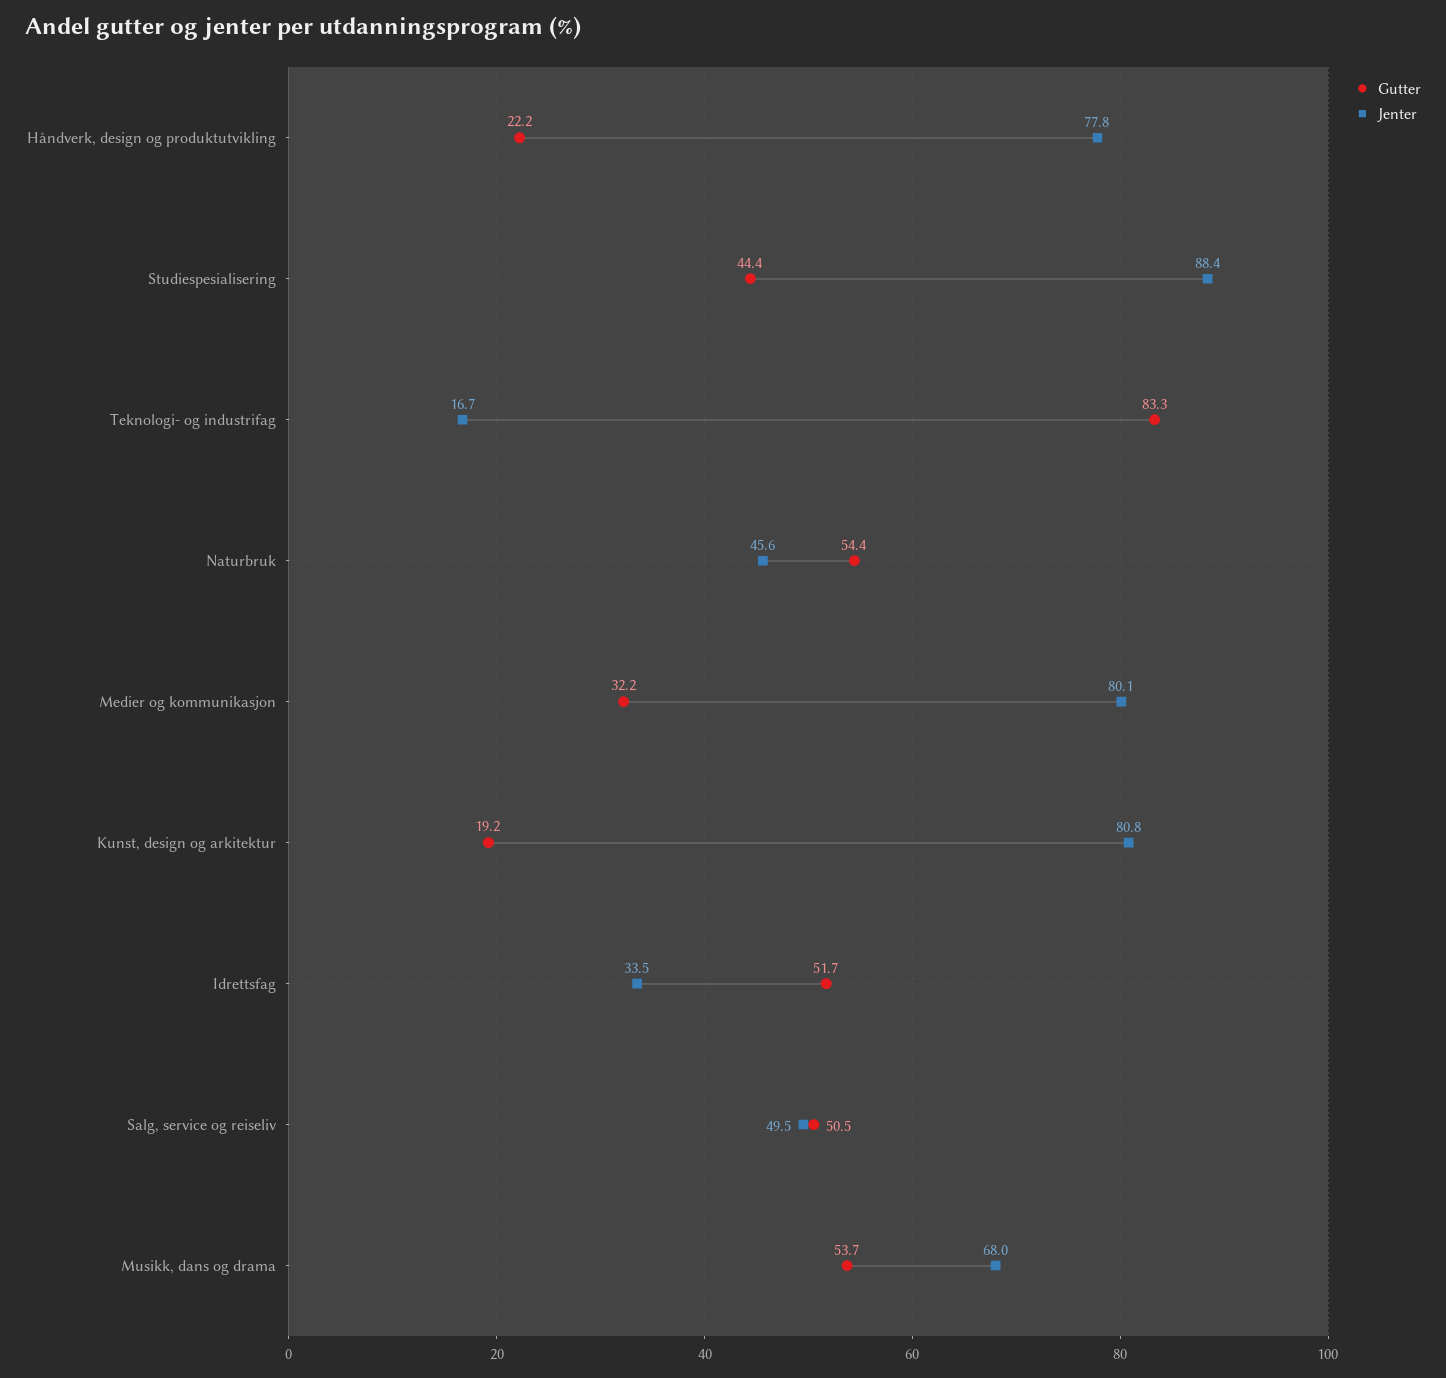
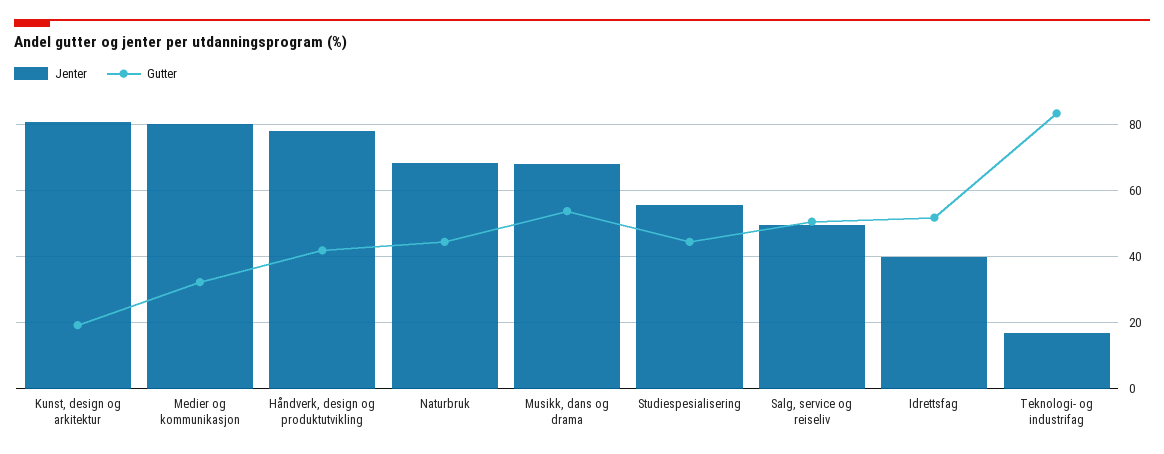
Gutter, Håndverk, design og produktutvikling: 22.2 -> 42
Jenter, Studiespesialisering: 88.4 -> 56
Gutter, Naturbruk: 54.4 -> 44
Jenter, Naturbruk: 45.6 -> 68
Jenter, Idrettsfag: 33.5 -> 40

